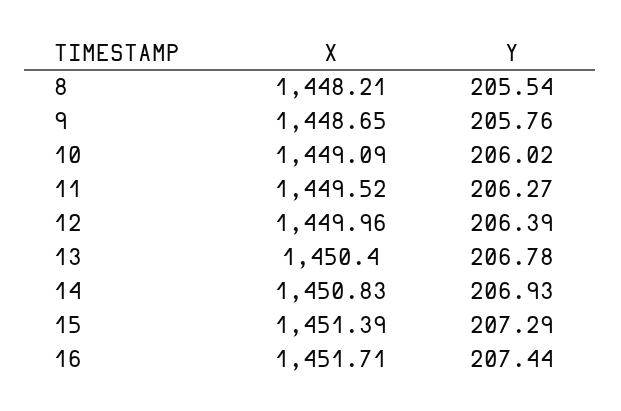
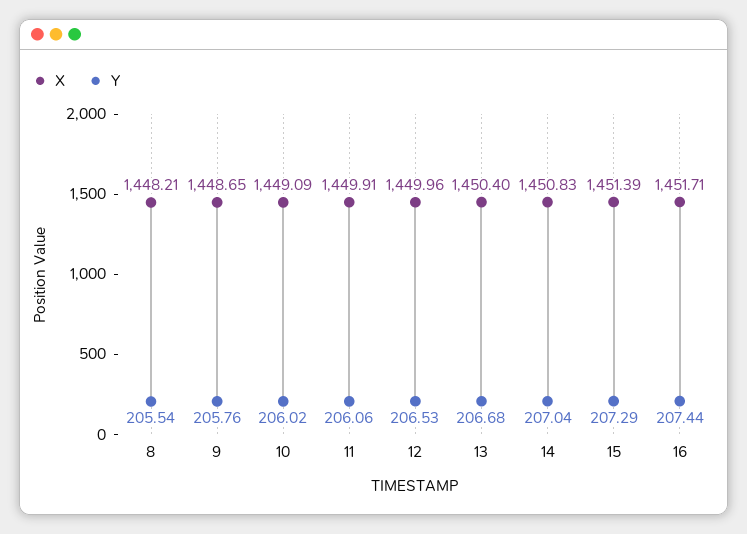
X, 11: 1449.52 -> 1449.91
Y, 11: 206.27 -> 206.06
Y, 12: 206.39 -> 206.53
Y, 13: 206.78 -> 206.68
Y, 14: 206.93 -> 207.04

